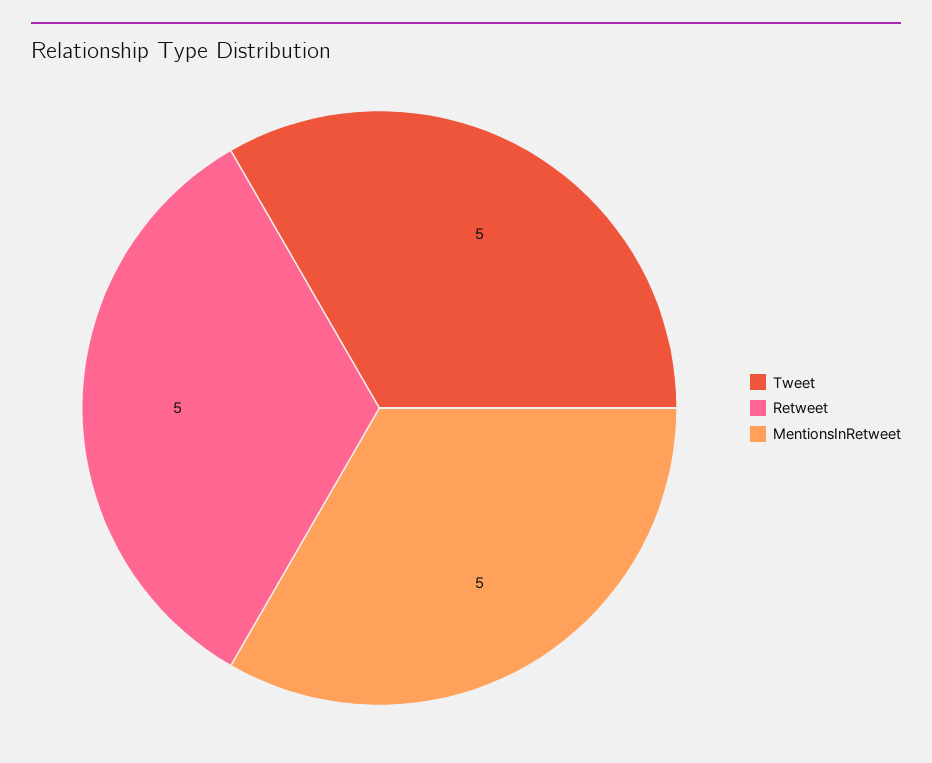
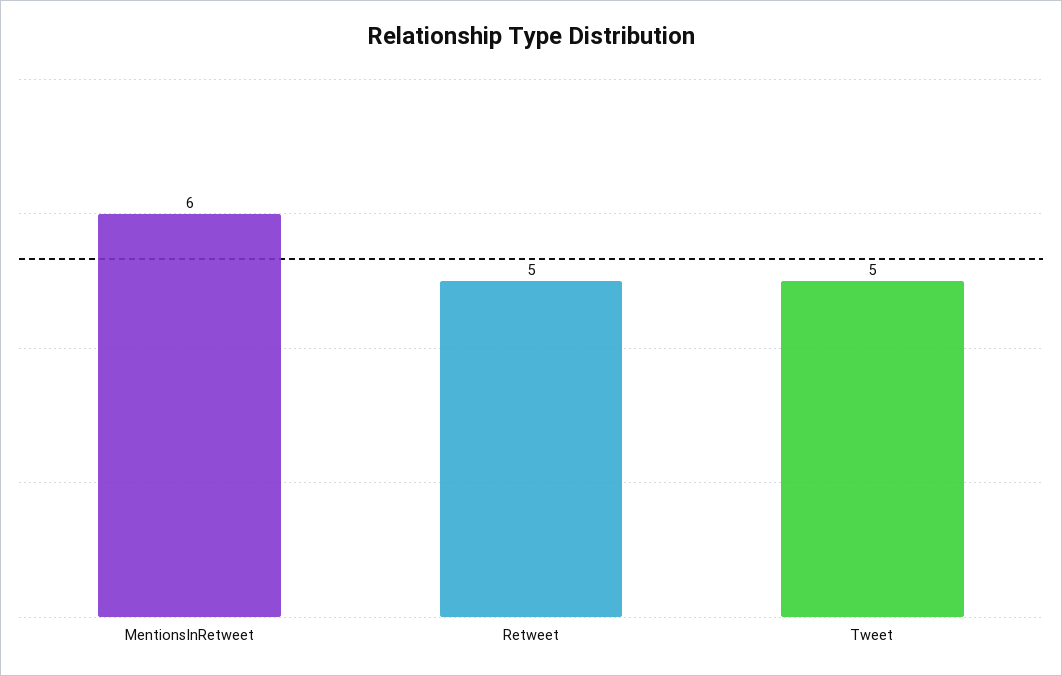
MentionsInRetweet: 5 -> 6

